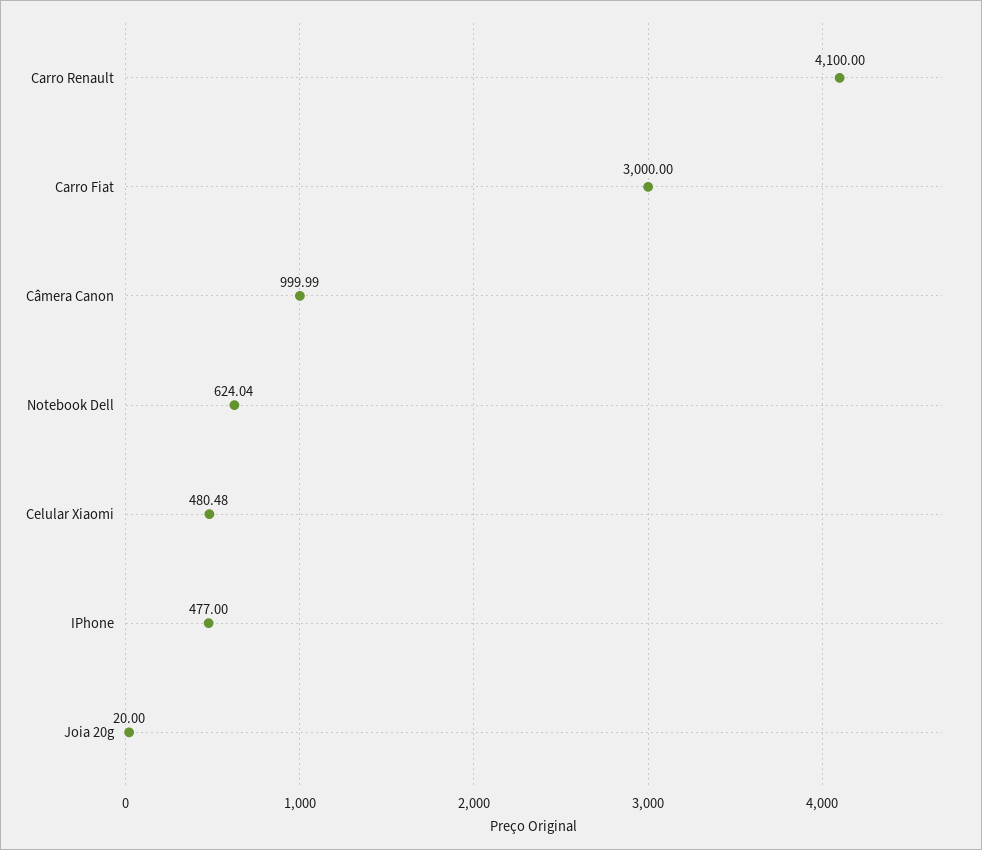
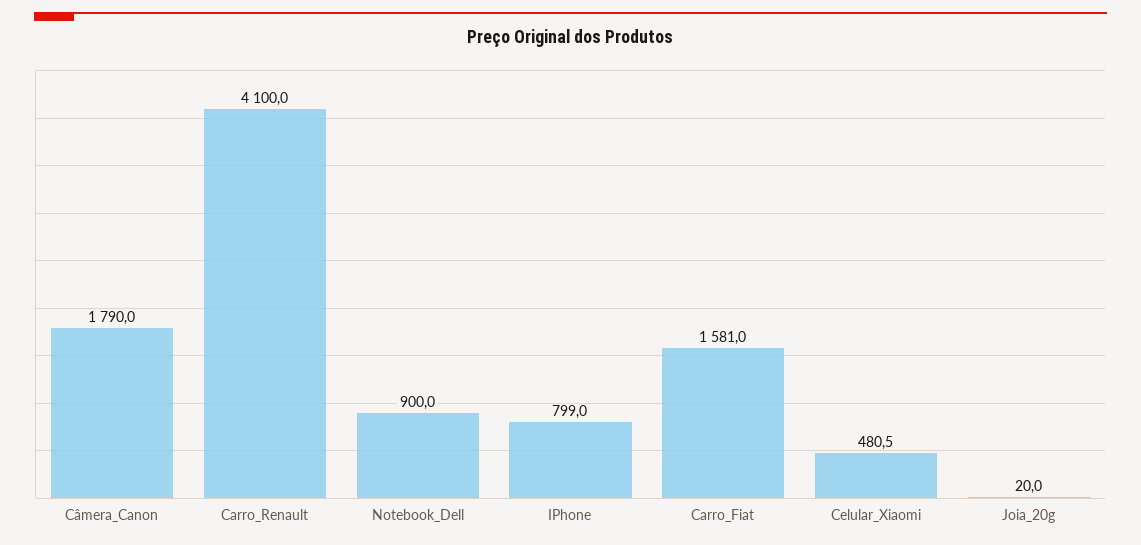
Carro Fiat: 3000 -> 1581
Câmera Canon: 999.99 -> 1790
Notebook Dell: 624.04 -> 900
IPhone: 477 -> 799

